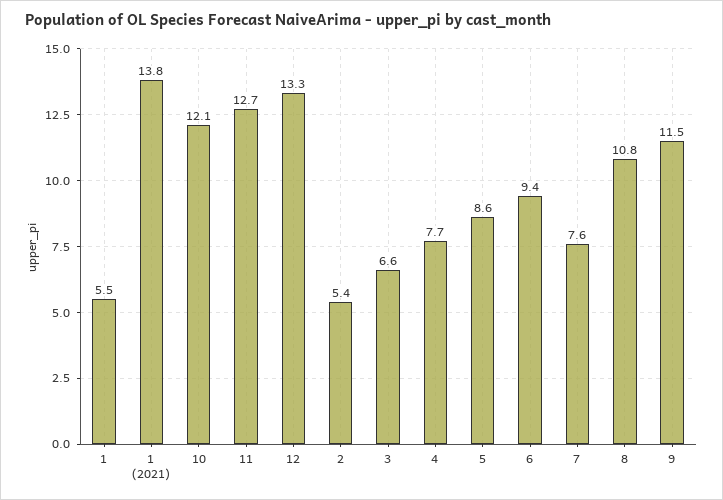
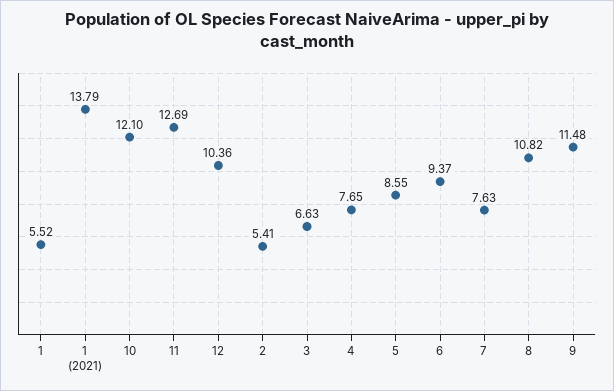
12: 13.3 -> 10.36

